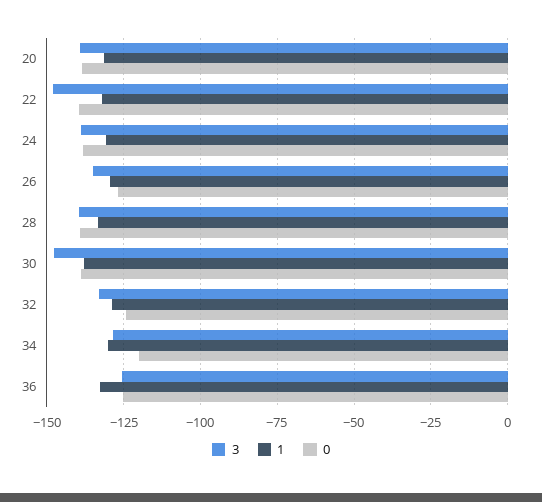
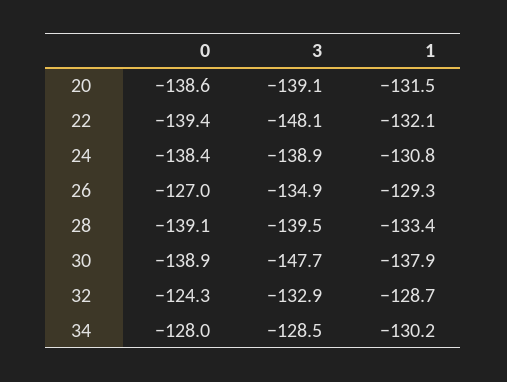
0, 34: -120 -> -128
3, 36: -125 -> none
1, 36: -132.5 -> none
0, 36: -125 -> none

